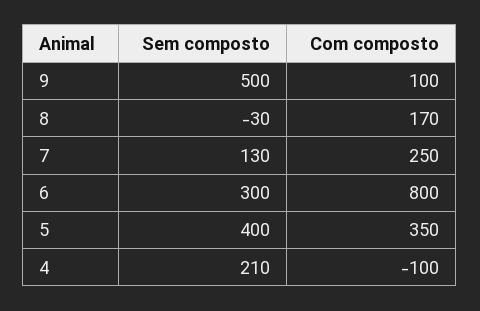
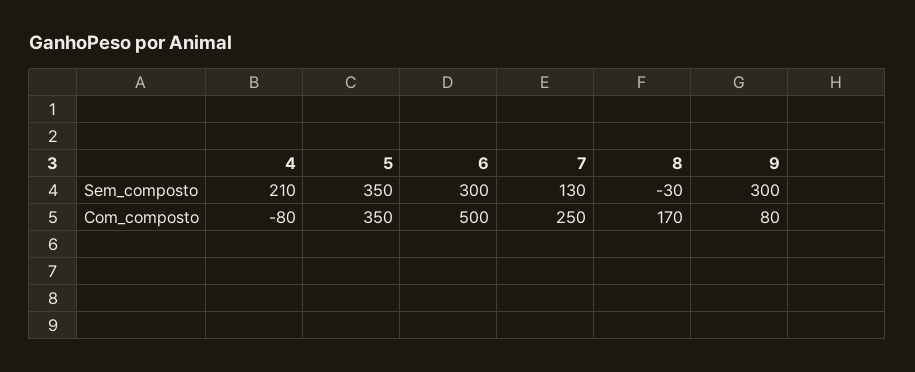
Sem composto, 9: 500 -> 300
Com composto, 9: 100 -> 80
Com composto, 6: 800 -> 500
Sem composto, 5: 400 -> 350
Com composto, 4: -100 -> -80

